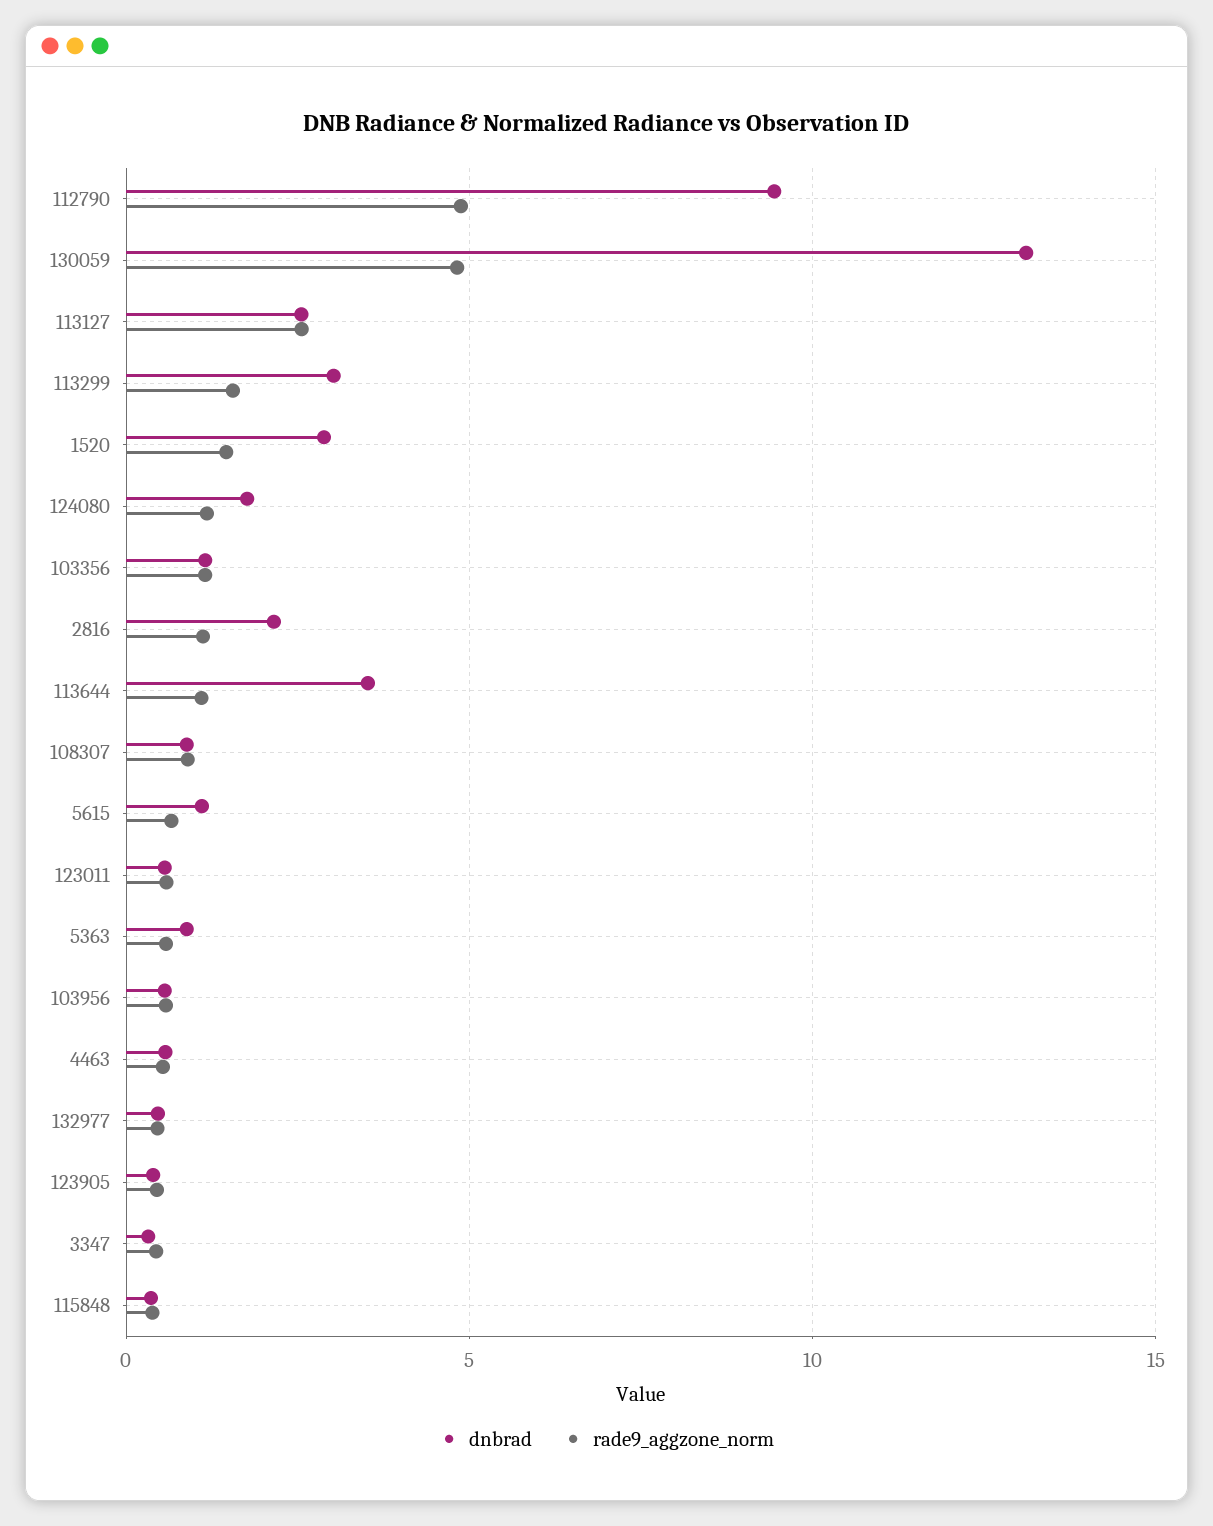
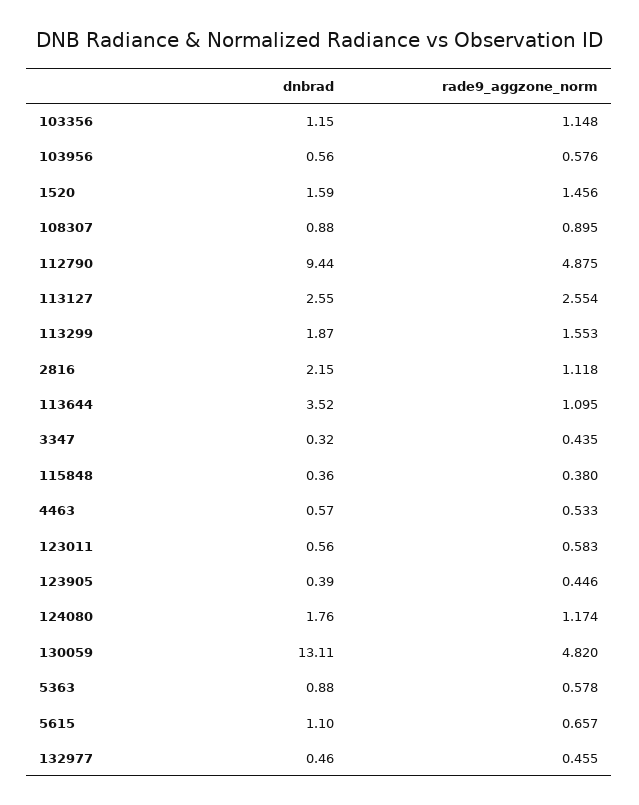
dnbrad, 113299: 3 -> 1.87
dnbrad, 1520: 3 -> 1.59

